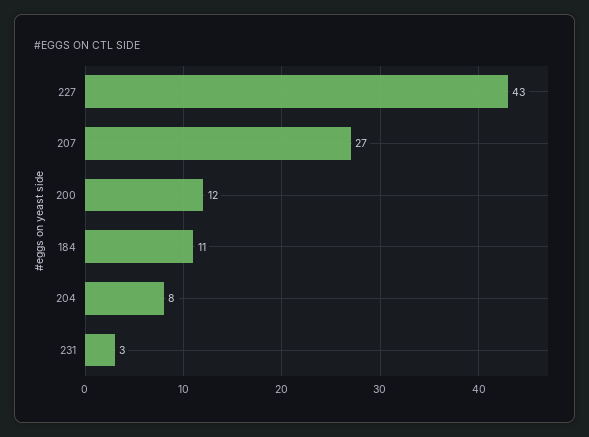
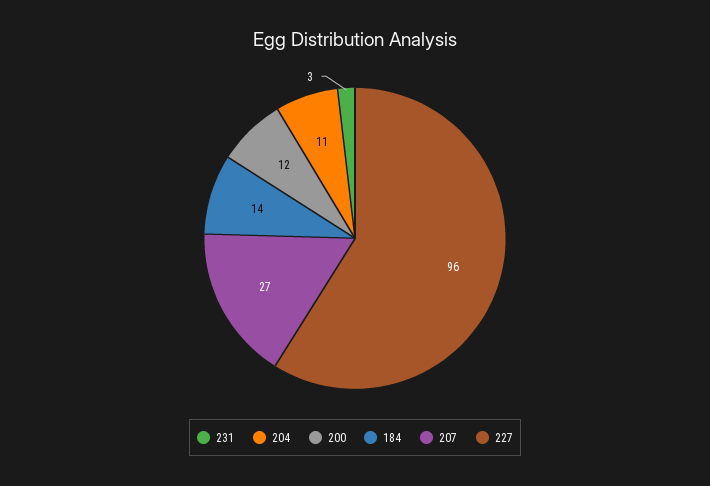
227: 43 -> 96
184: 11 -> 14
204: 8 -> 11

